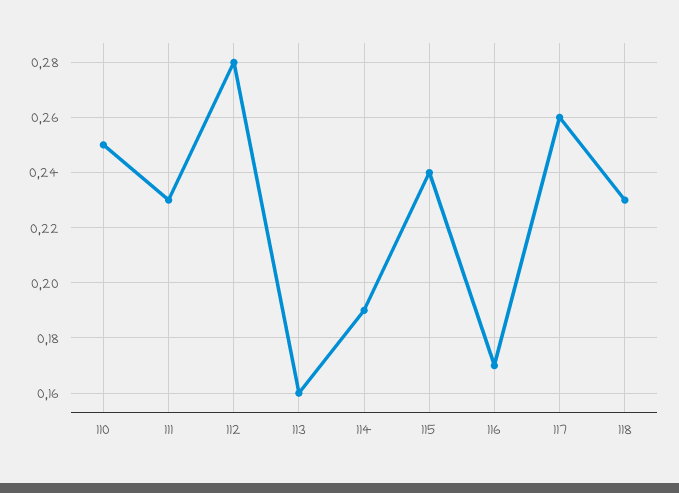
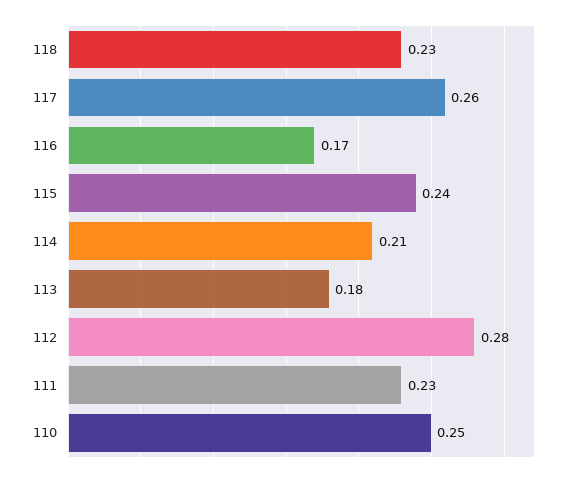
113: 0.16 -> 0.18
114: 0.19 -> 0.21

